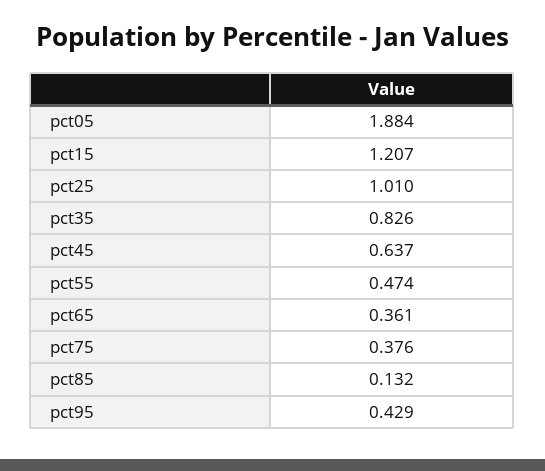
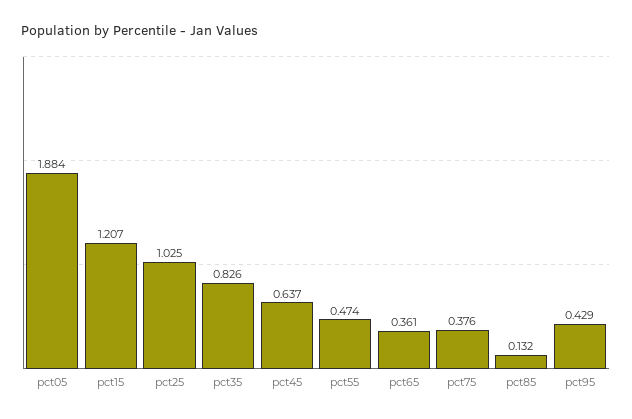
pct25: 1.01 -> 1.025

